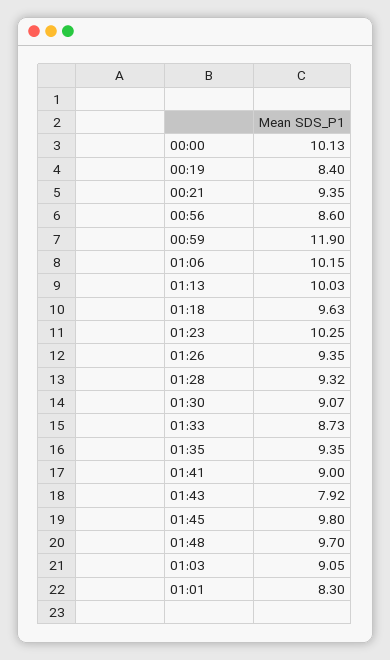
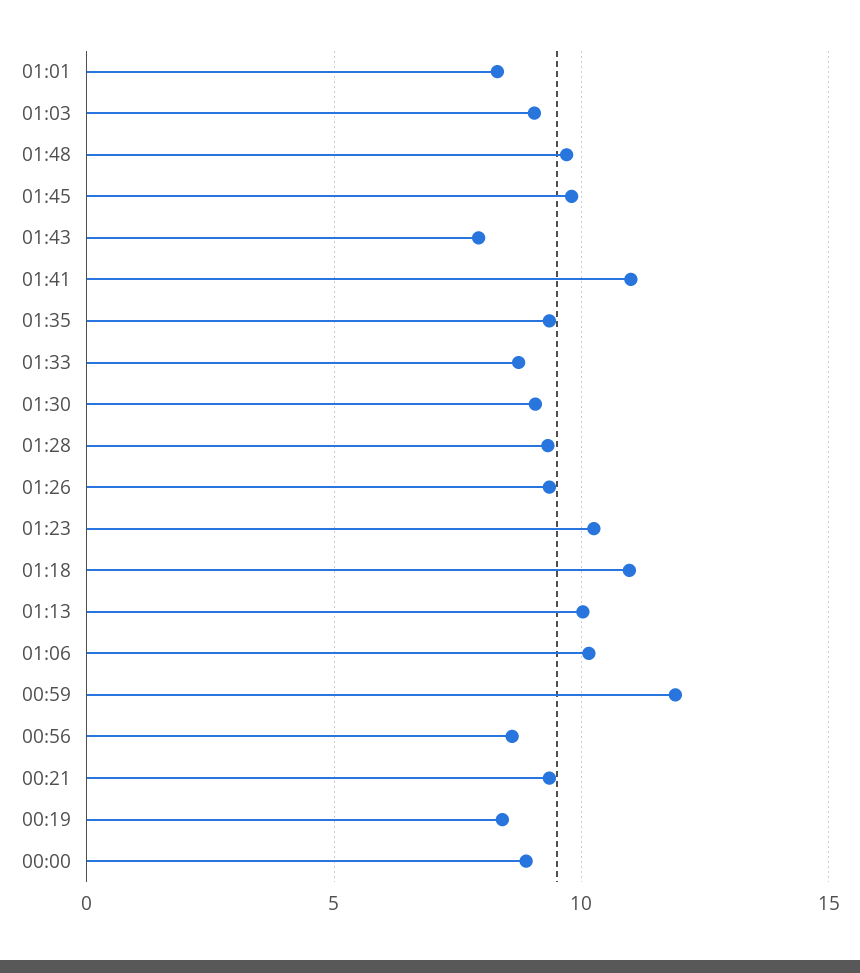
00:00: 10.13 -> 9
01:18: 9.63 -> 11
01:41: 9 -> 11

